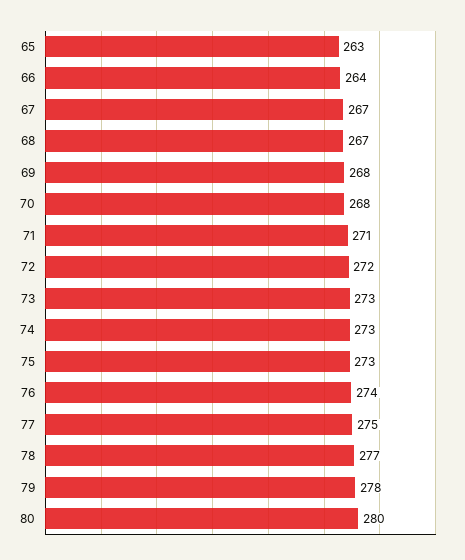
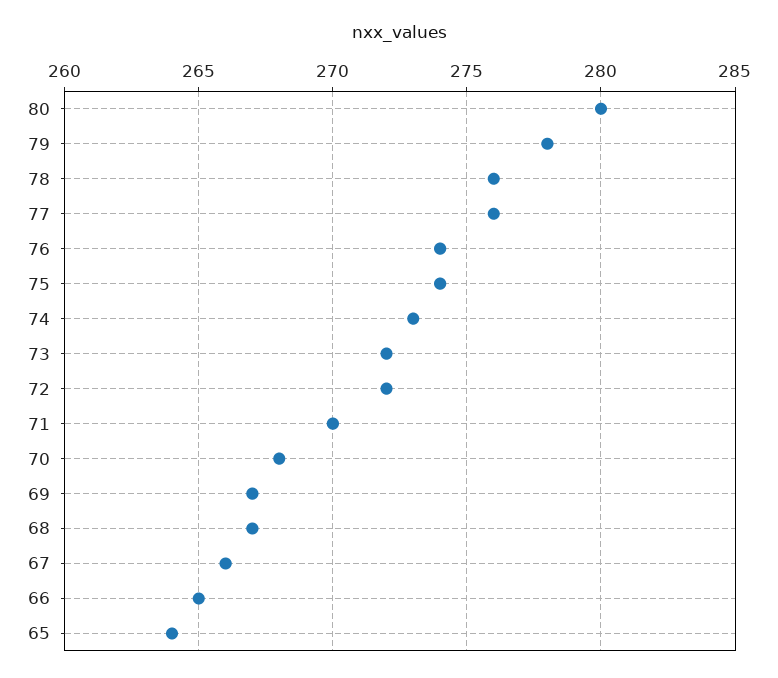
65: 263 -> 264
66: 264 -> 265
67: 267 -> 266
69: 268 -> 267
71: 271 -> 270
73: 273 -> 272
75: 273 -> 274
77: 275 -> 276
78: 277 -> 276

